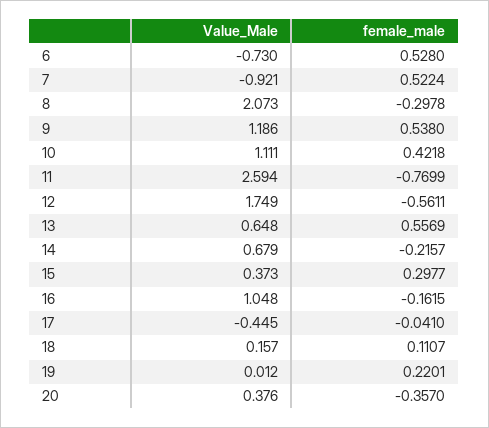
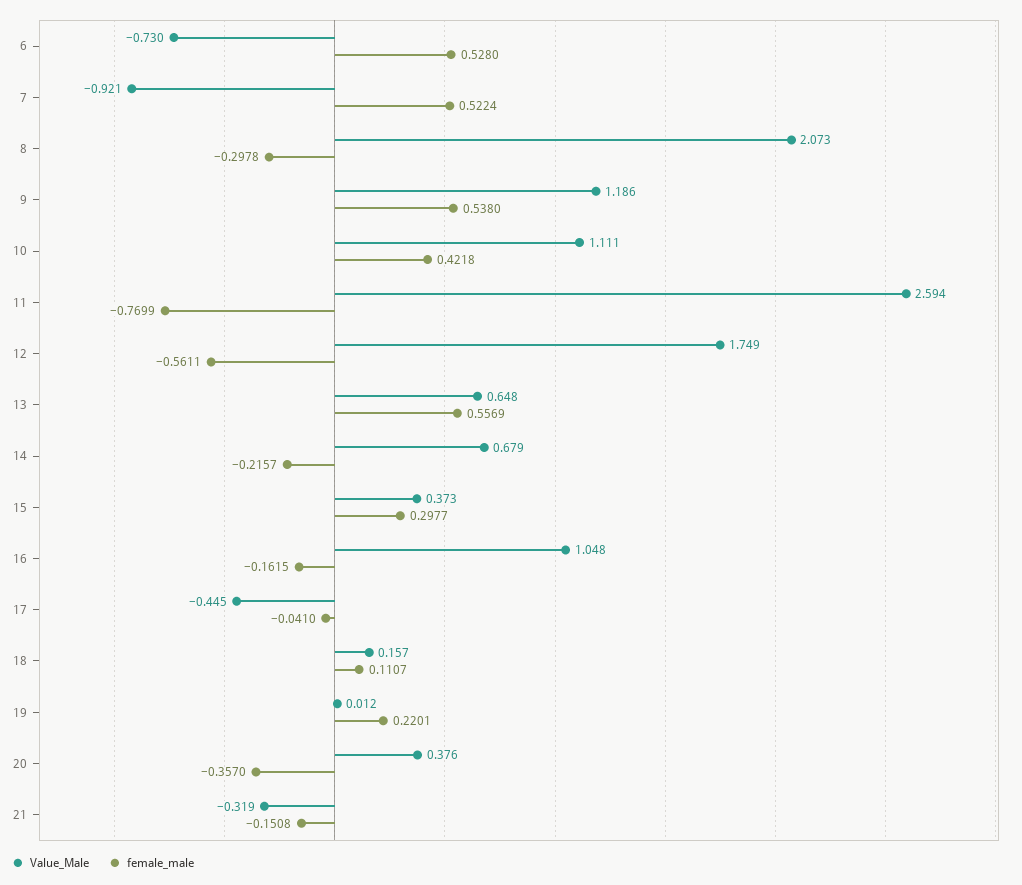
Value_Male, 21: none -> -0.319
female_male, 21: none -> -0.1508

